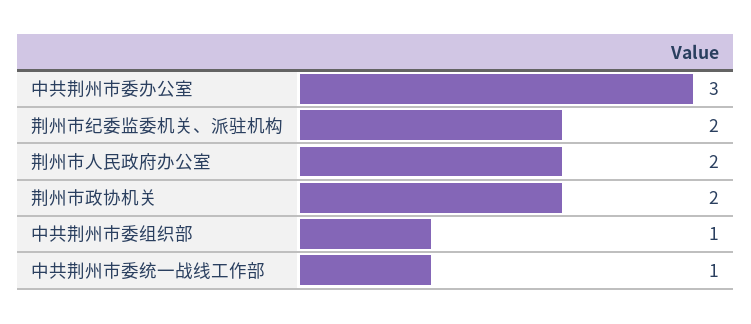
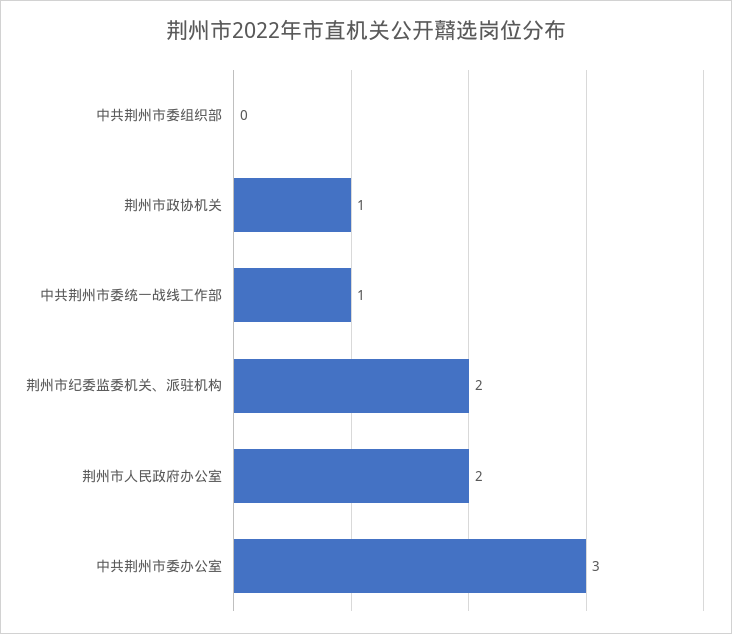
荆州市政协机关: 2 -> 1
中共荆州市委组织部: 1 -> 0

